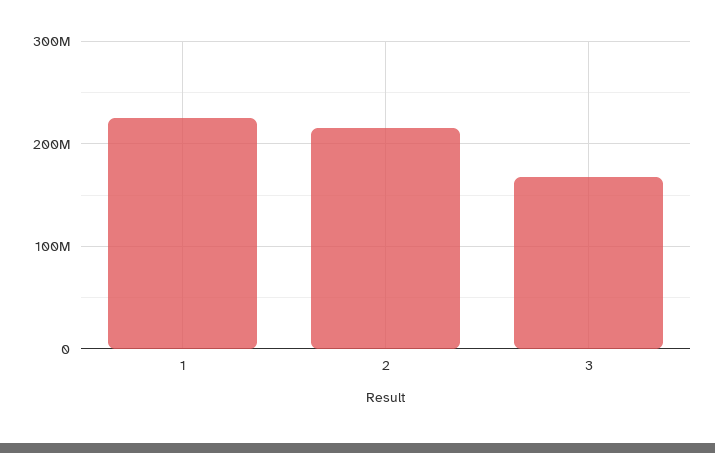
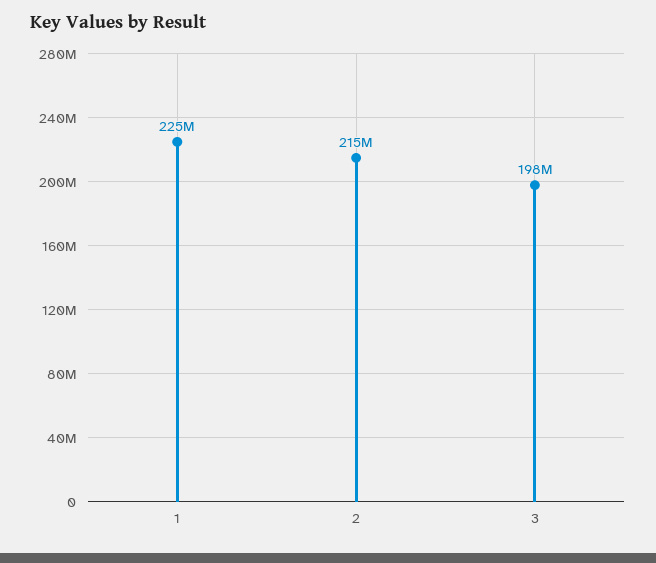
3: 170000000 -> 198000000

